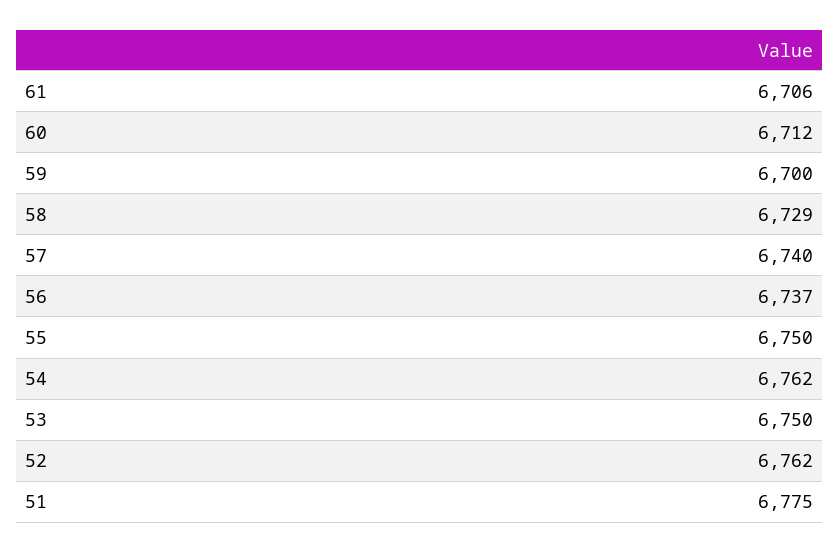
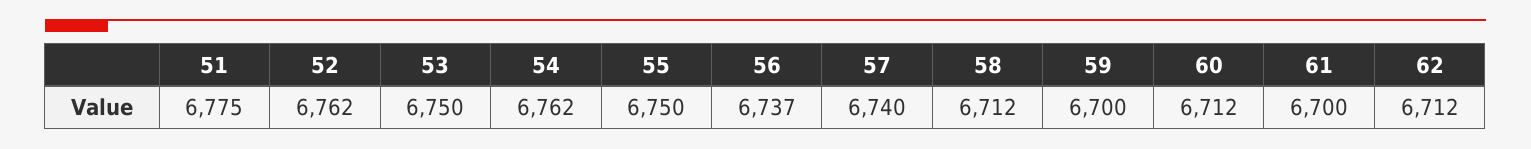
61: 6706 -> 6700
58: 6729 -> 6712
62: none -> 6712

